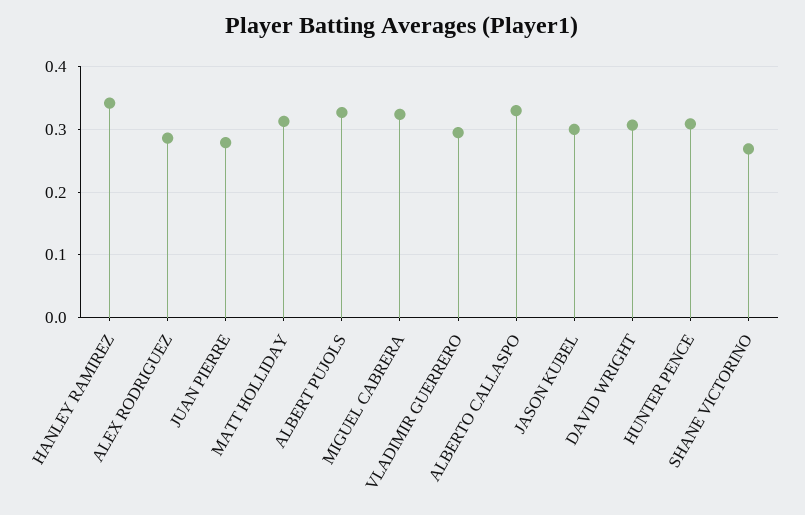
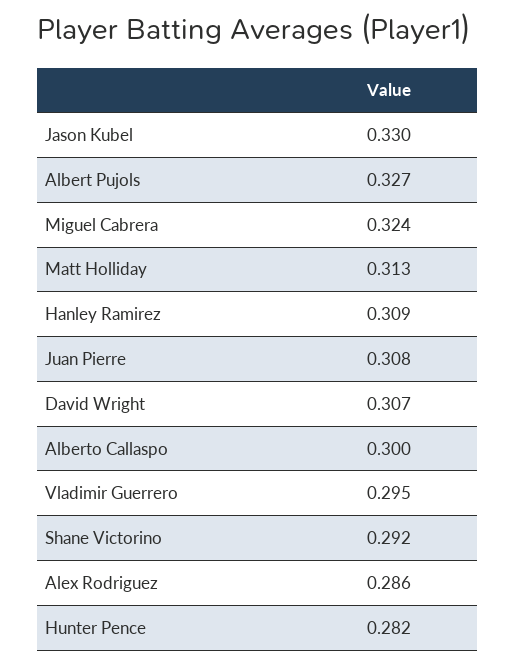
HANLEY RAMIREZ: 0.34 -> 0.309
JUAN PIERRE: 0.28 -> 0.308
ALBERTO CALLASPO: 0.33 -> 0.3
JASON KUBEL: 0.3 -> 0.33
HUNTER PENCE: 0.31 -> 0.282
SHANE VICTORINO: 0.27 -> 0.292

